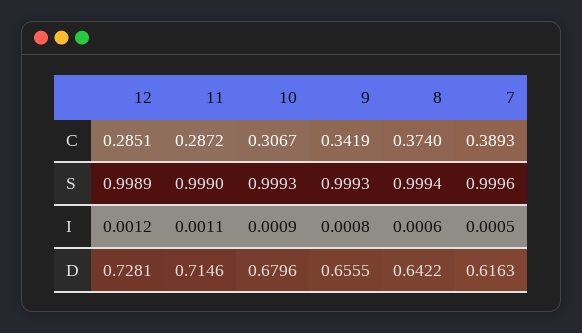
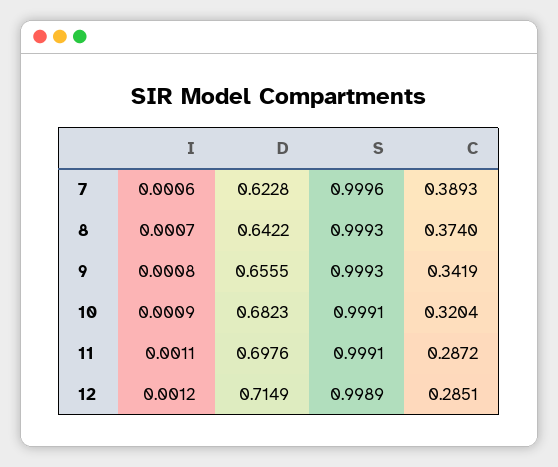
10, C: 0.3067 -> 0.3204
11, S: 0.999 -> 0.9991
10, S: 0.9993 -> 0.9991
8, S: 0.9994 -> 0.9993
8, I: 0.0006 -> 0.0007
7, I: 0.0005 -> 0.0006
12, D: 0.7281 -> 0.7149
11, D: 0.7146 -> 0.6976
10, D: 0.6796 -> 0.6823
7, D: 0.6163 -> 0.6228

